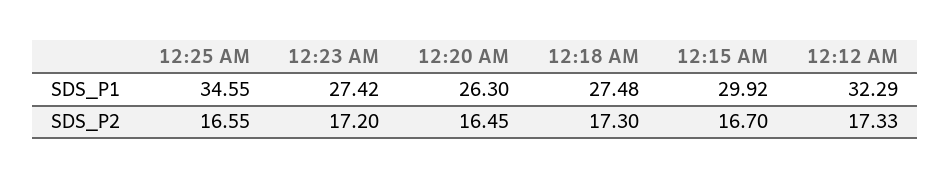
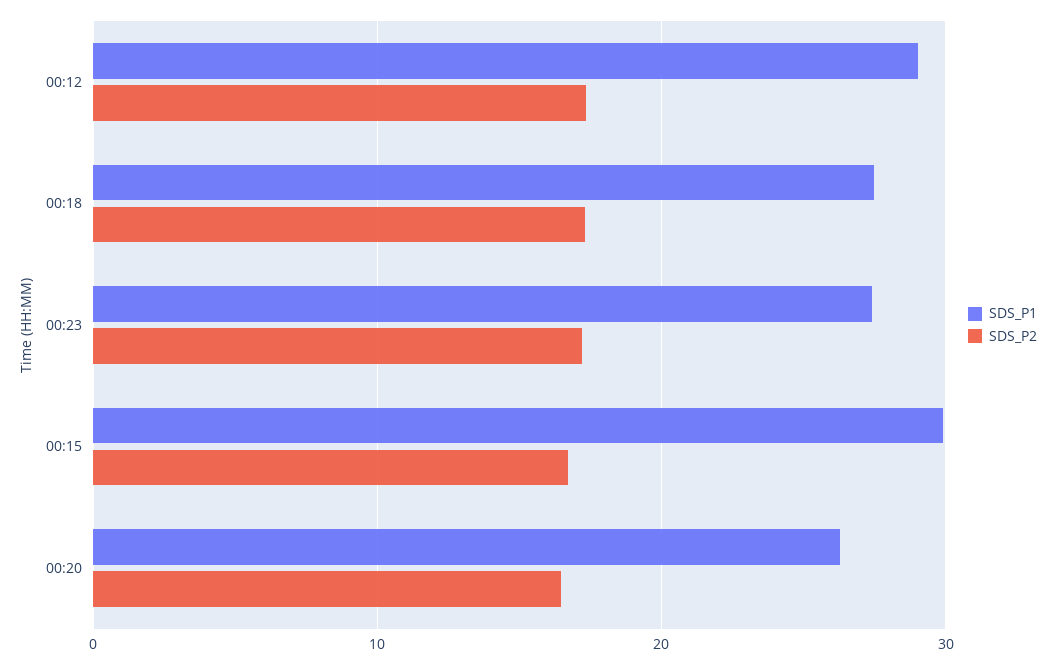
SDS_P1, 12:25 AM: 34.55 -> none
SDS_P1, 12:12 AM: 32.29 -> 29
SDS_P2, 12:25 AM: 16.55 -> none

